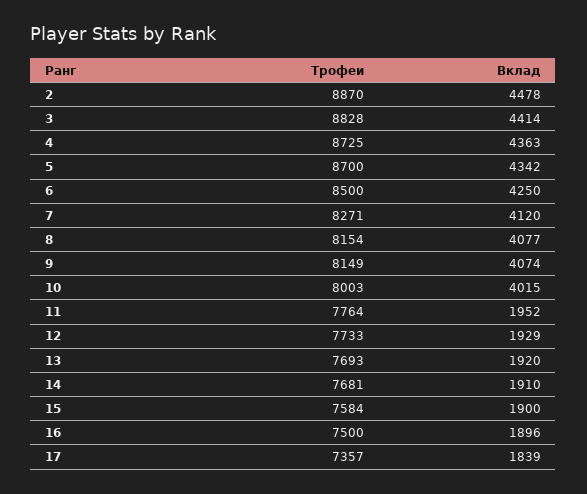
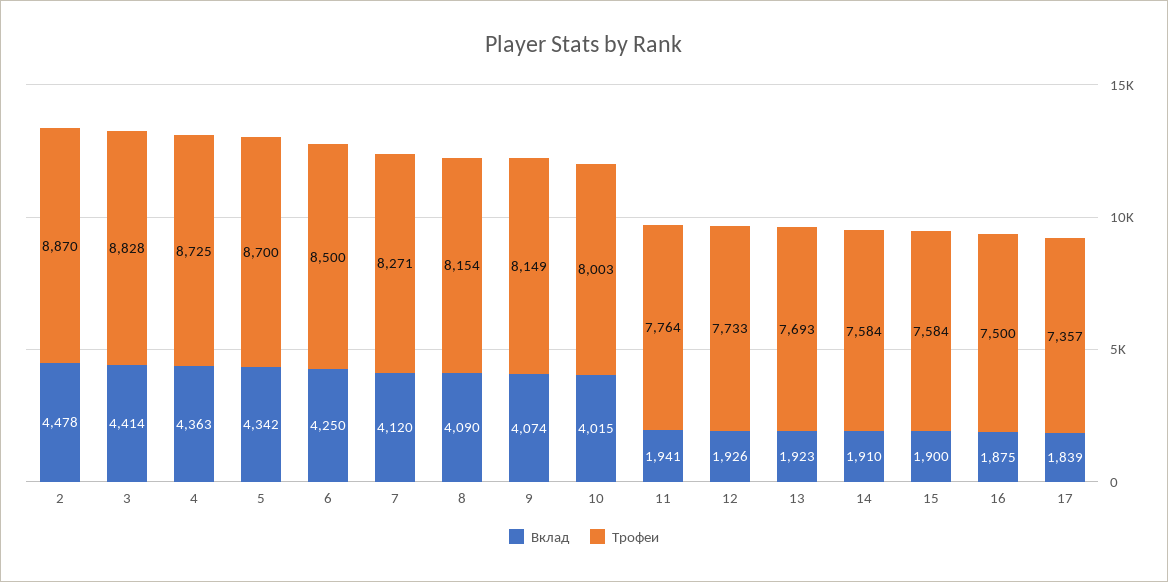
Вклад, 8: 4077 -> 4090
Вклад, 11: 1952 -> 1941
Вклад, 12: 1929 -> 1926
Вклад, 13: 1920 -> 1923
Трофеи, 14: 7681 -> 7584
Вклад, 16: 1896 -> 1875

